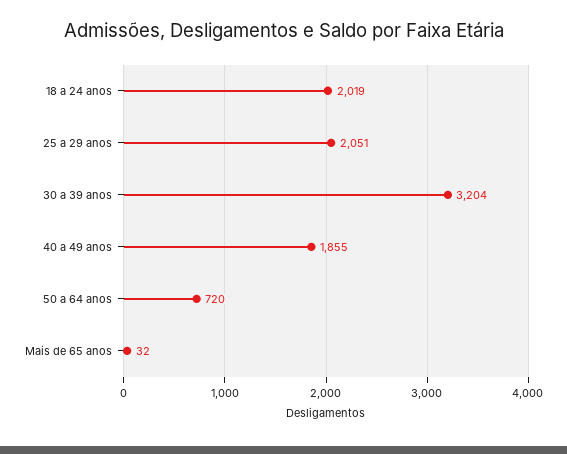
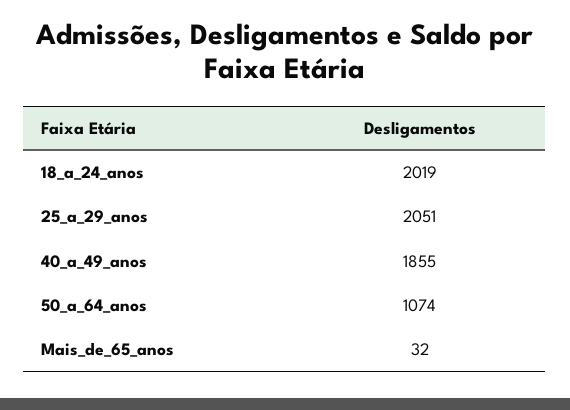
30 a 39 anos: 3204 -> none
50 a 64 anos: 720 -> 1074

